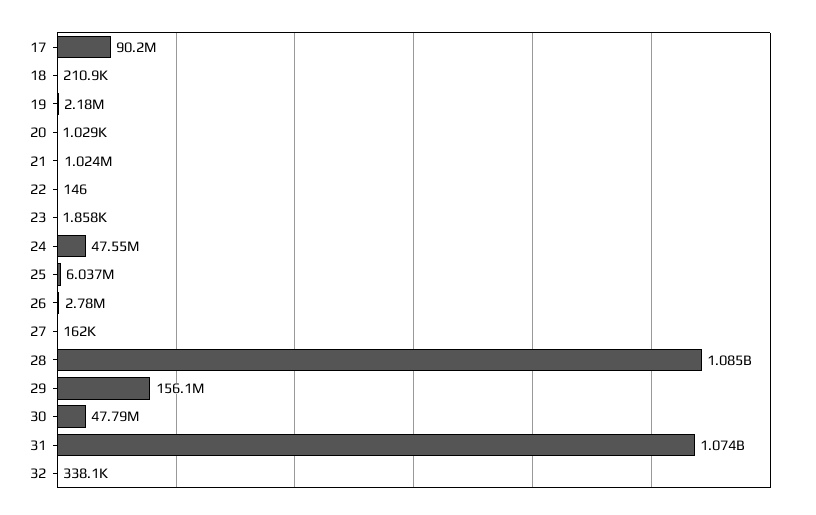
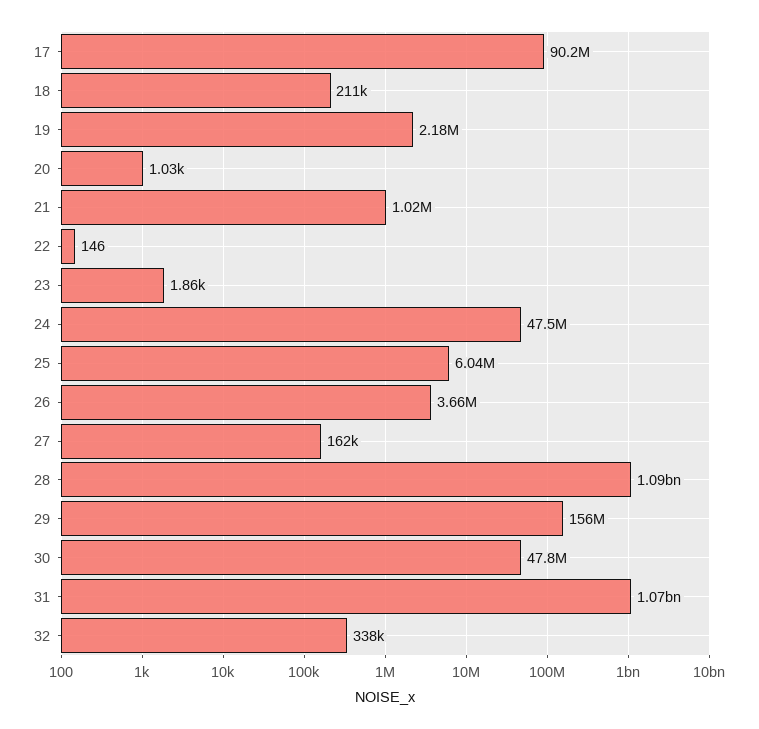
26: 2780000 -> 3660000

